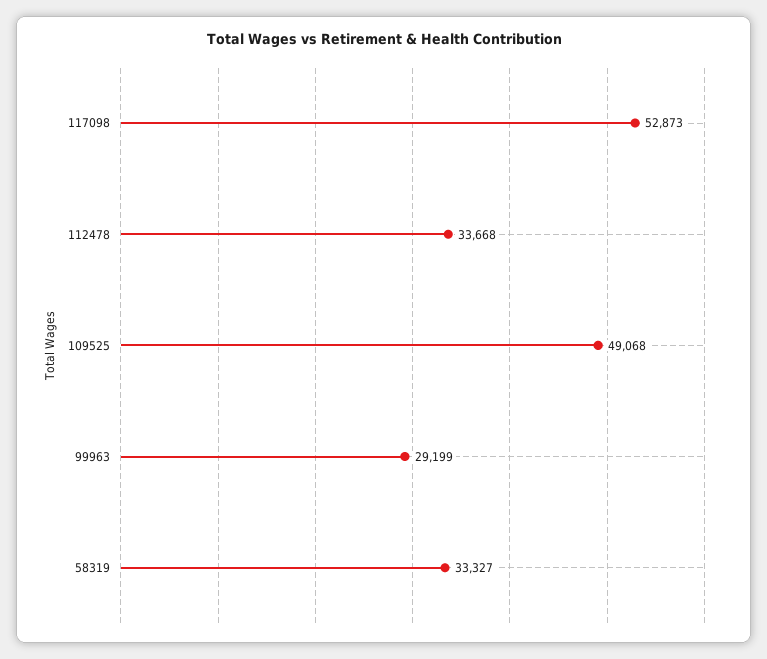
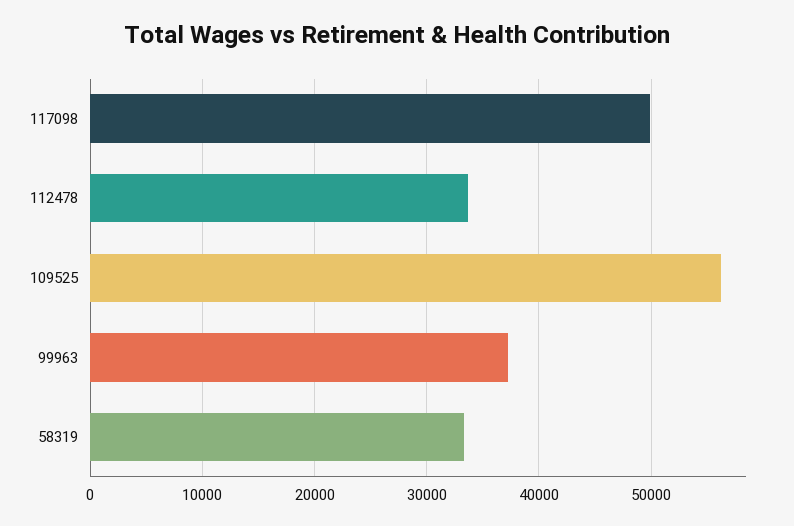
117098: 52873 -> 50000
109525: 49068 -> 56000
99963: 29199 -> 37000

